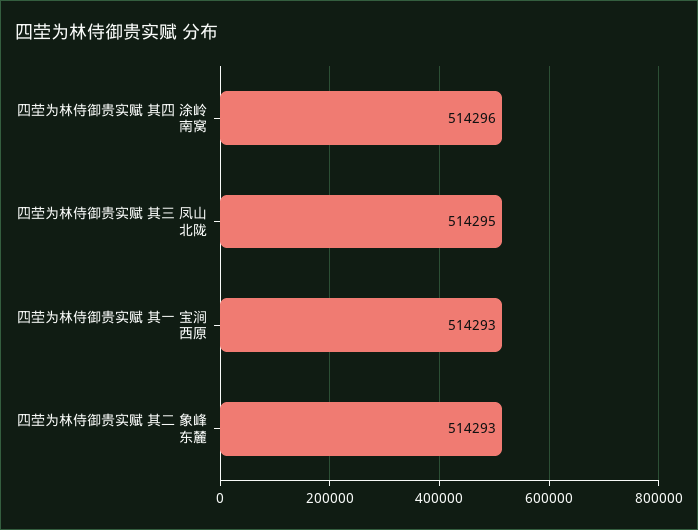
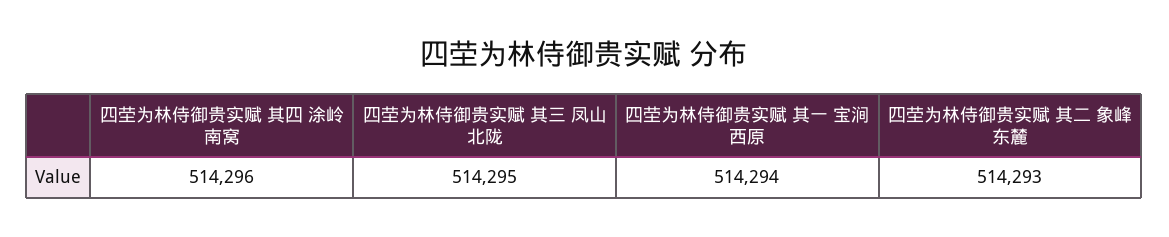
四茔为林侍御贵实赋 其一 宝涧西原: 514293 -> 514294

